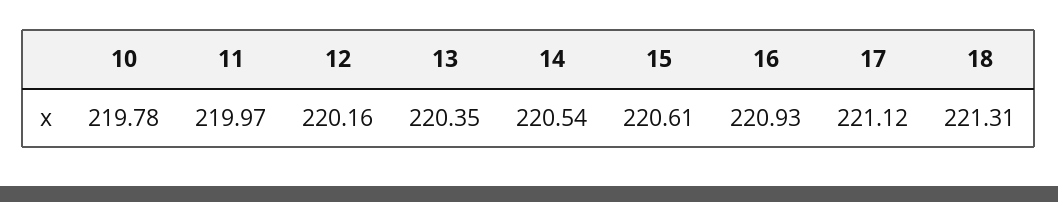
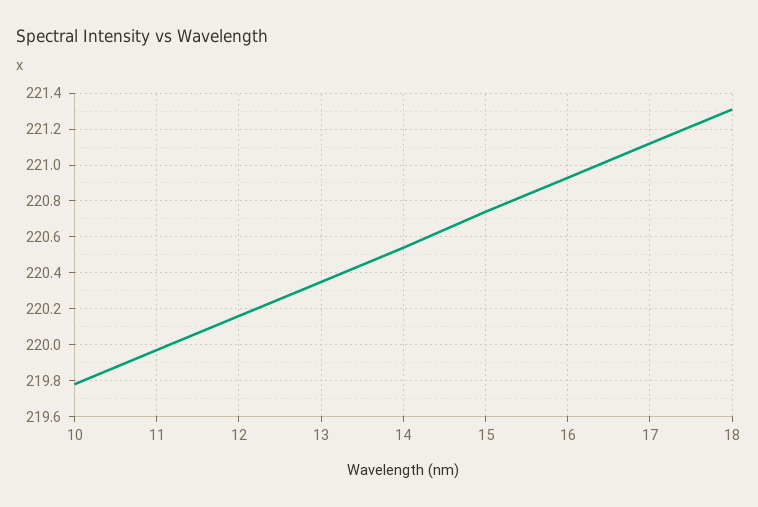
15: 220.61 -> 220.75

